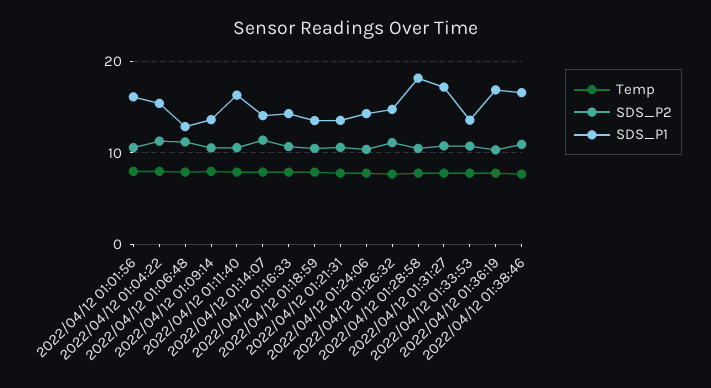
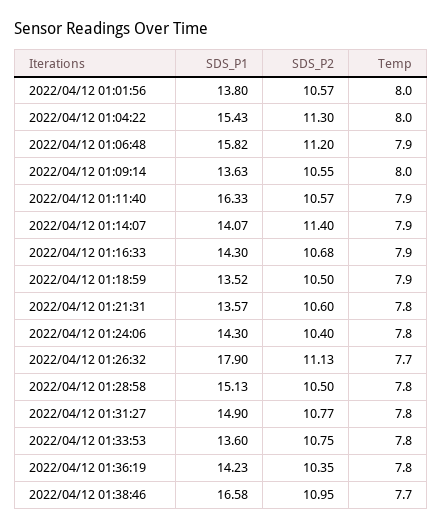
SDS_P1, 2022/04/12 01:01:56: 16 -> 13.8
SDS_P1, 2022/04/12 01:06:48: 13 -> 15.82
SDS_P1, 2022/04/12 01:26:32: 15 -> 17.9
SDS_P1, 2022/04/12 01:28:58: 18 -> 15.13
SDS_P1, 2022/04/12 01:31:27: 17 -> 14.9
SDS_P1, 2022/04/12 01:36:19: 17 -> 14.23

